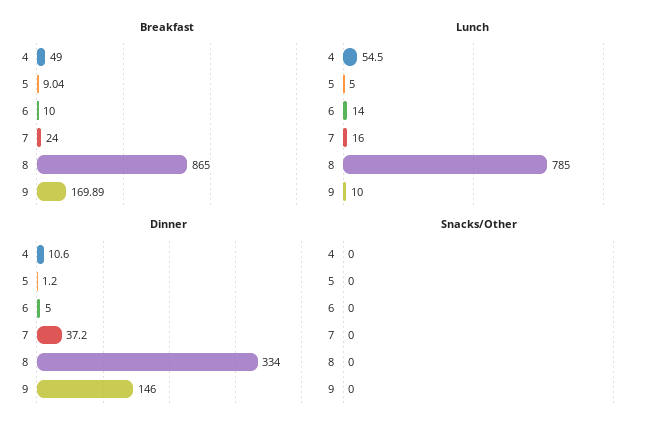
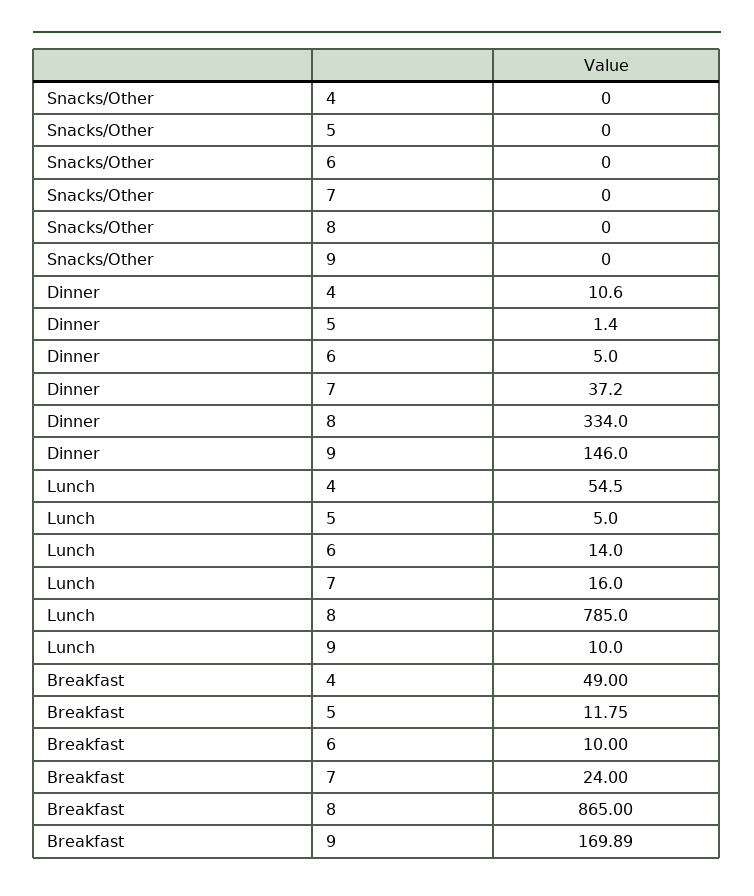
Breakfast, 5: 9.04 -> 11.75
Dinner, 5: 1.2 -> 1.4

